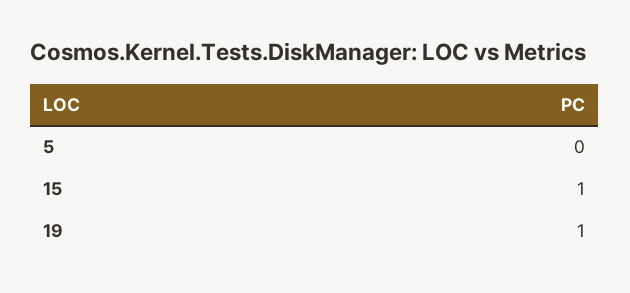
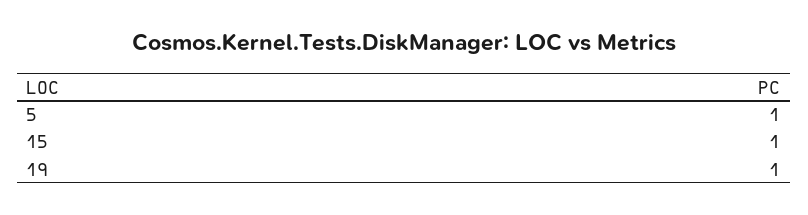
5: 0 -> 1

